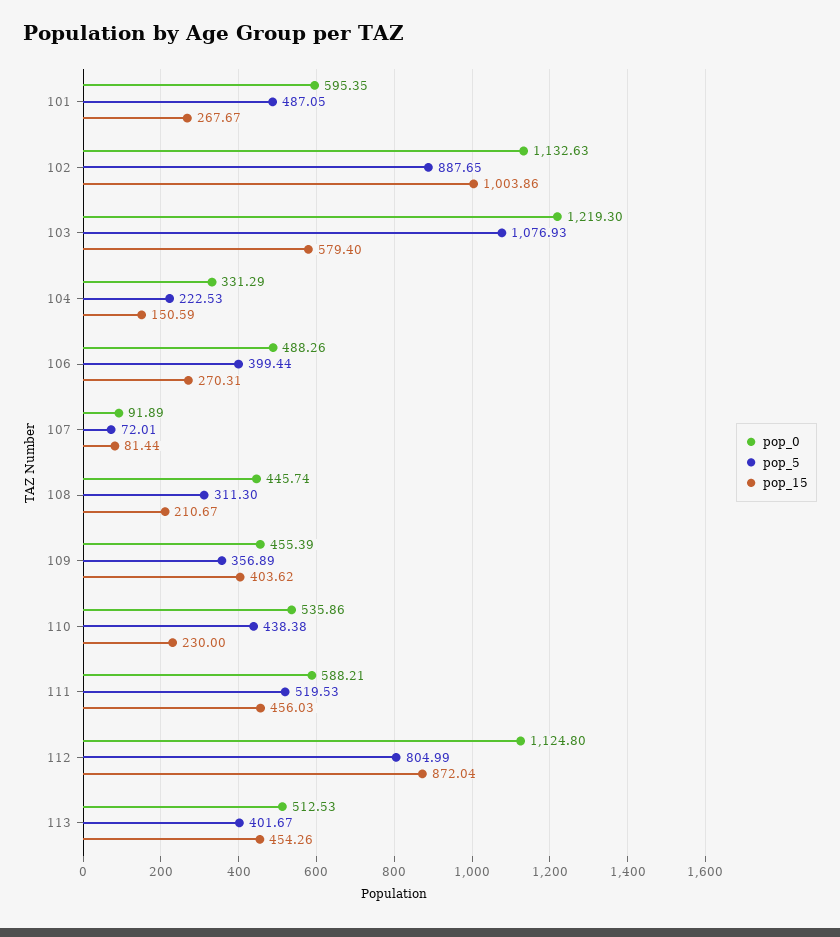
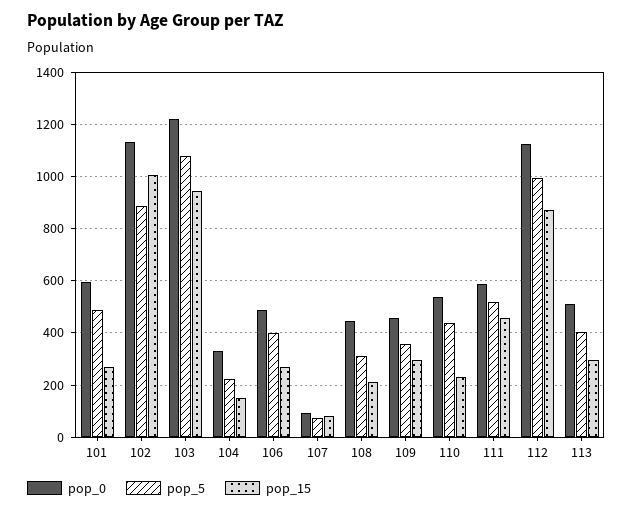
pop_15, 103: 579.4 -> 950
pop_15, 109: 403.62 -> 300
pop_5, 112: 804.99 -> 1000
pop_15, 113: 454.26 -> 300

